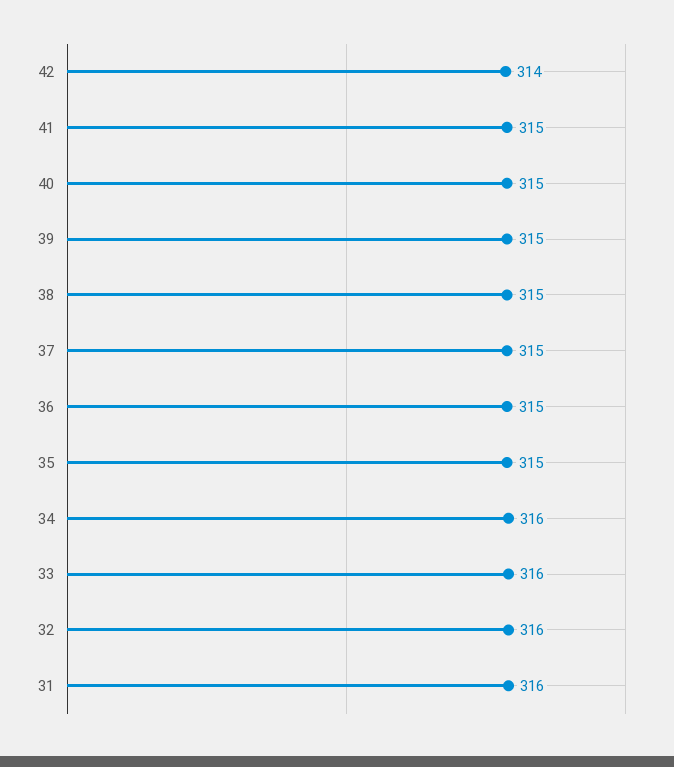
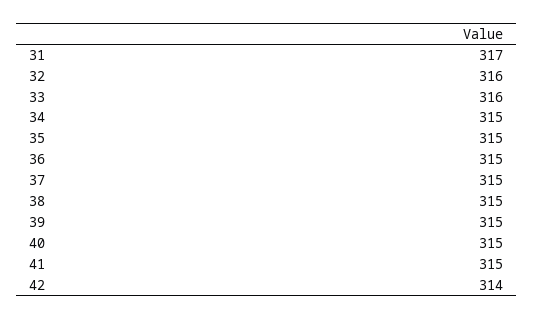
34: 316 -> 315
31: 316 -> 317

